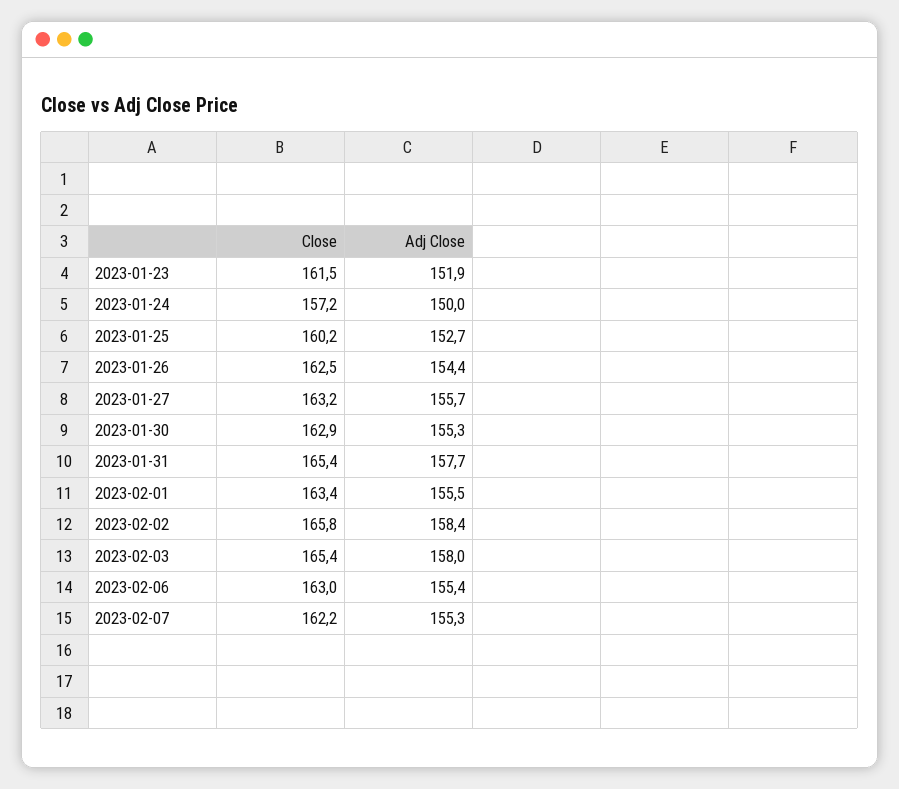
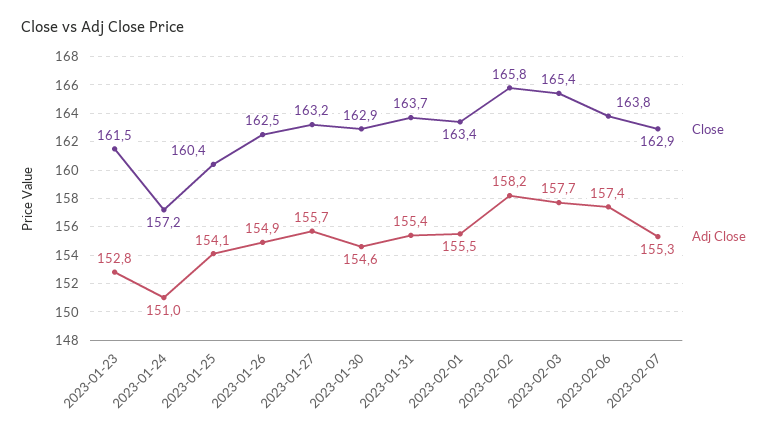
Adj Close, 2023-01-23: 151.9 -> 152.8
Adj Close, 2023-01-24: 150 -> 151
Close, 2023-01-25: 160.2 -> 160.4
Adj Close, 2023-01-25: 152.7 -> 154.1
Adj Close, 2023-01-26: 154.4 -> 154.9
Adj Close, 2023-01-30: 155.3 -> 154.6
Close, 2023-01-31: 165.4 -> 163.7
Adj Close, 2023-01-31: 157.7 -> 155.4
Adj Close, 2023-02-02: 158.4 -> 158.2
Adj Close, 2023-02-03: 158 -> 157.7
Close, 2023-02-06: 163 -> 163.8
Adj Close, 2023-02-06: 155.4 -> 157.4
Close, 2023-02-07: 162.2 -> 162.9

